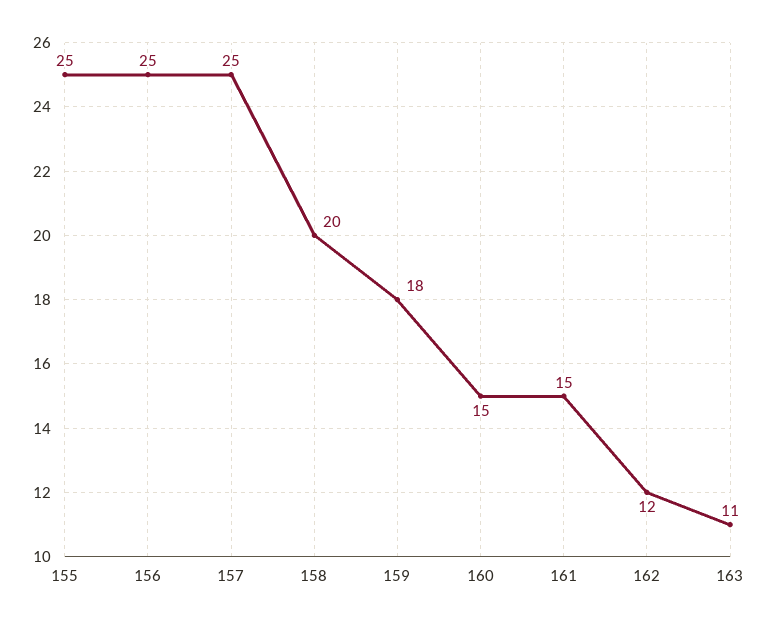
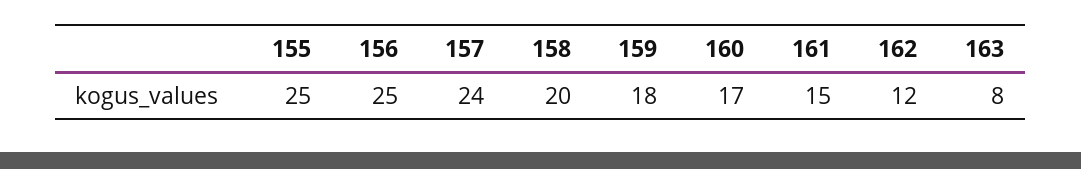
157: 25 -> 24
160: 15 -> 17
163: 11 -> 8

